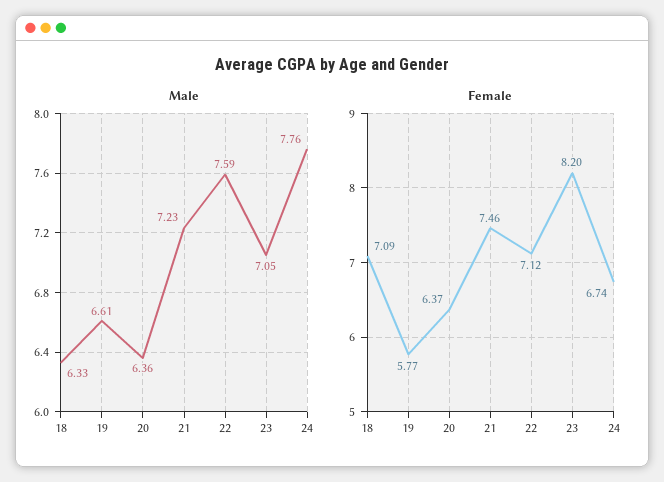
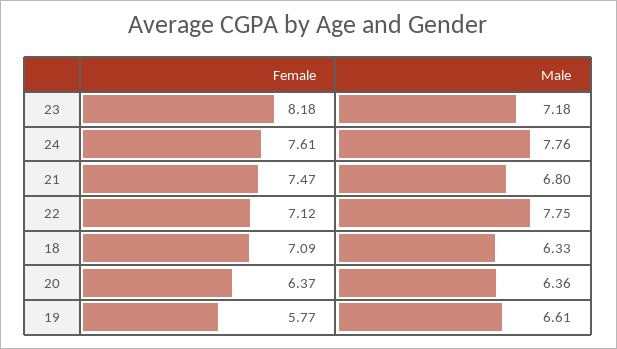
Male, 21: 7.23 -> 6.8
Male, 22: 7.59 -> 7.75
Male, 23: 7.05 -> 7.18
Female, 21: 7.46 -> 7.47
Female, 23: 8.2 -> 8.18
Female, 24: 6.74 -> 7.61

